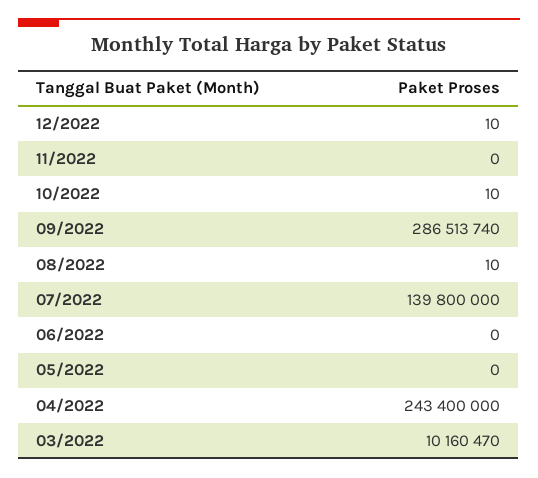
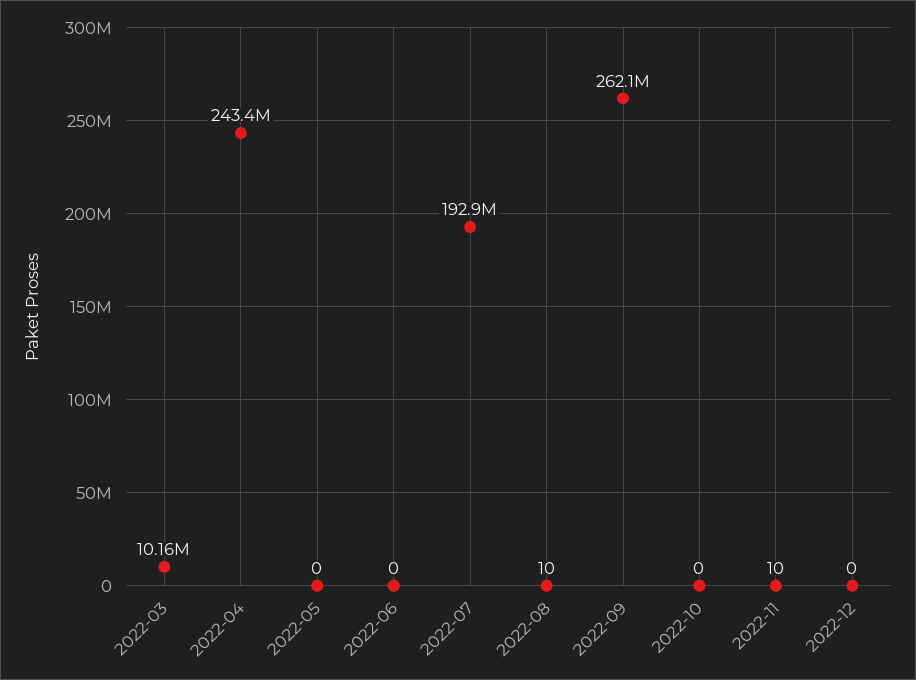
12/2022: 10 -> 0
11/2022: 0 -> 10
10/2022: 10 -> 0
09/2022: 286513740 -> 262100000
07/2022: 139800000 -> 192900000

